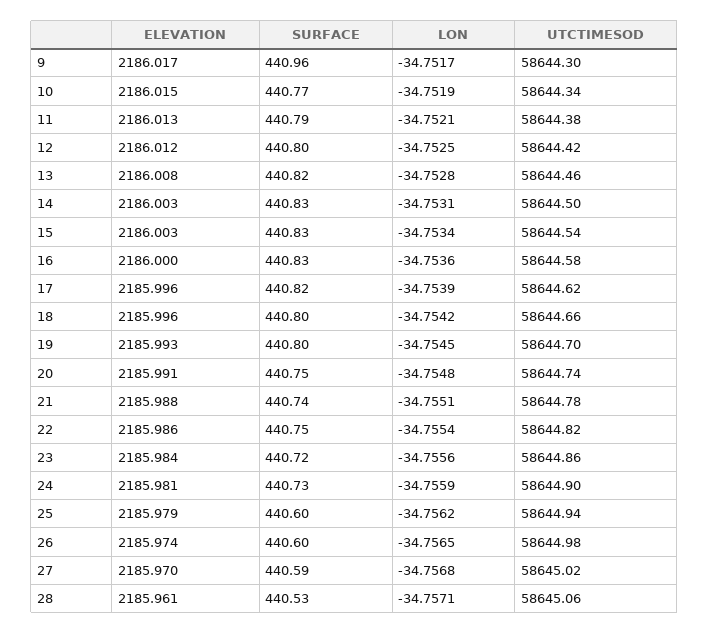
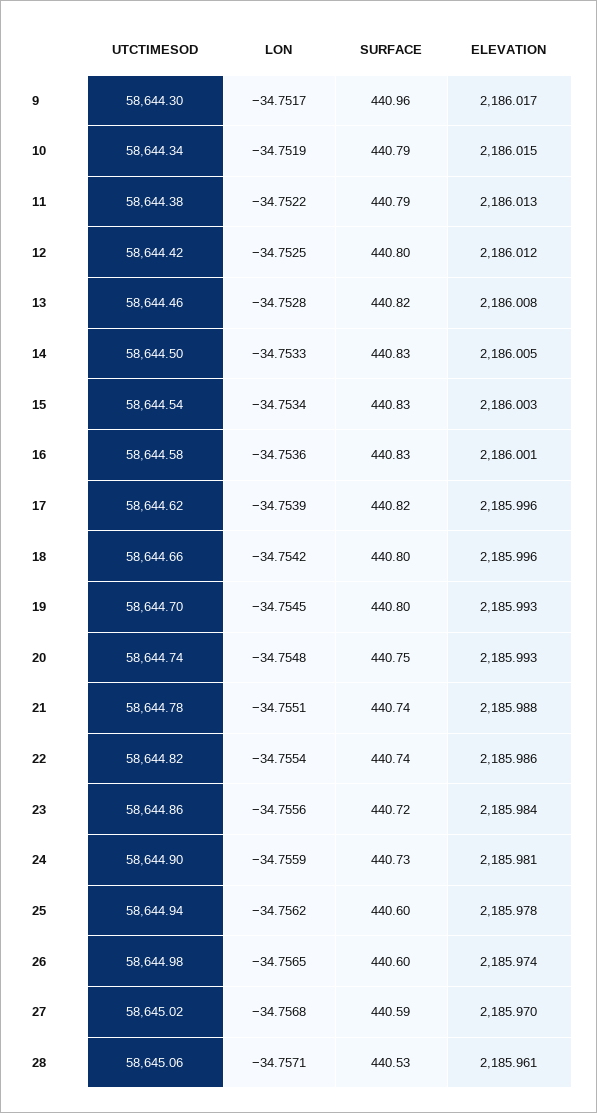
SURFACE, 10: 440.77 -> 440.79
LON, 11: -34.7521 -> -34.7522
ELEVATION, 14: 2186.003 -> 2186.005
LON, 14: -34.7531 -> -34.7533
ELEVATION, 16: 2186 -> 2186.001
ELEVATION, 20: 2185.991 -> 2185.993
SURFACE, 22: 440.75 -> 440.74
ELEVATION, 25: 2185.979 -> 2185.978

